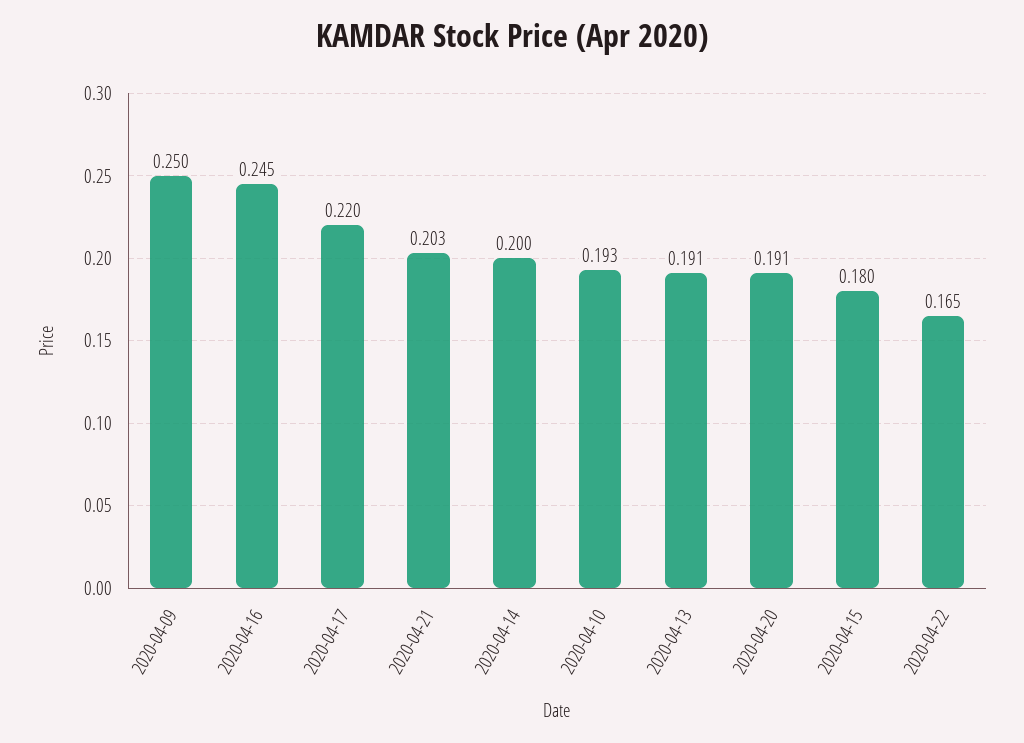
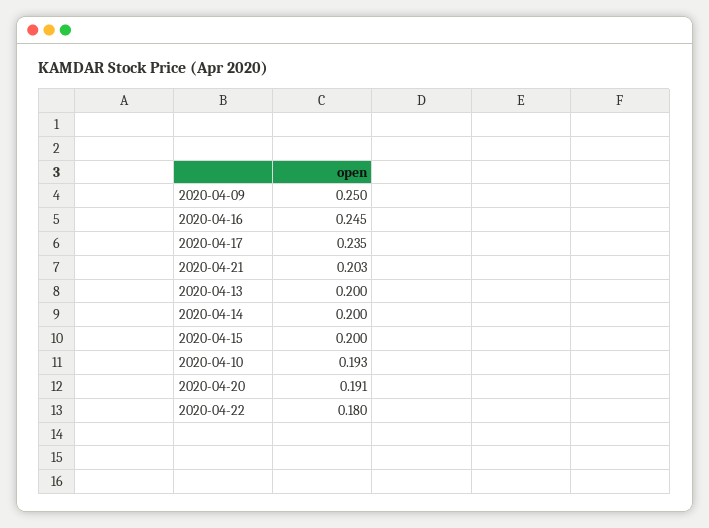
2020-04-17: 0.22 -> 0.235
2020-04-13: 0.191 -> 0.2
2020-04-15: 0.18 -> 0.2
2020-04-22: 0.165 -> 0.18

